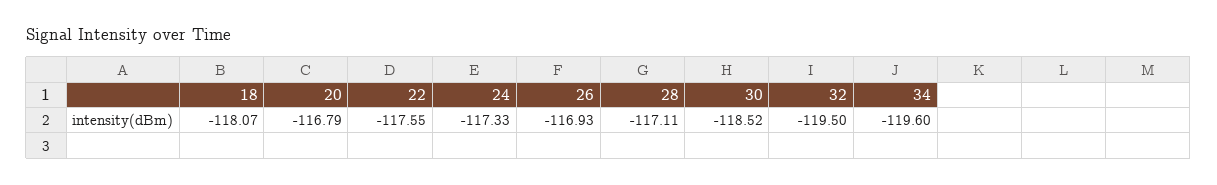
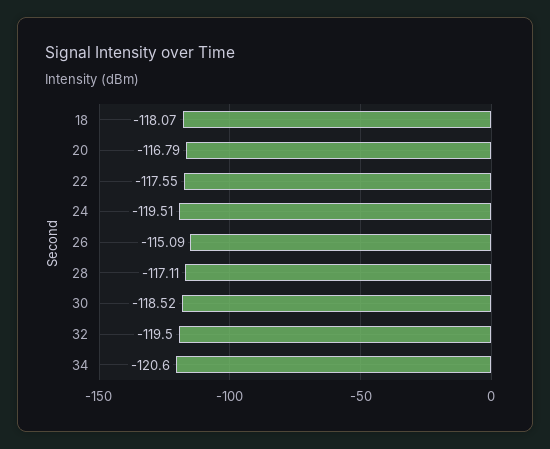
24: -117.33 -> -119.51
26: -116.93 -> -115.09
34: -119.6 -> -120.6

